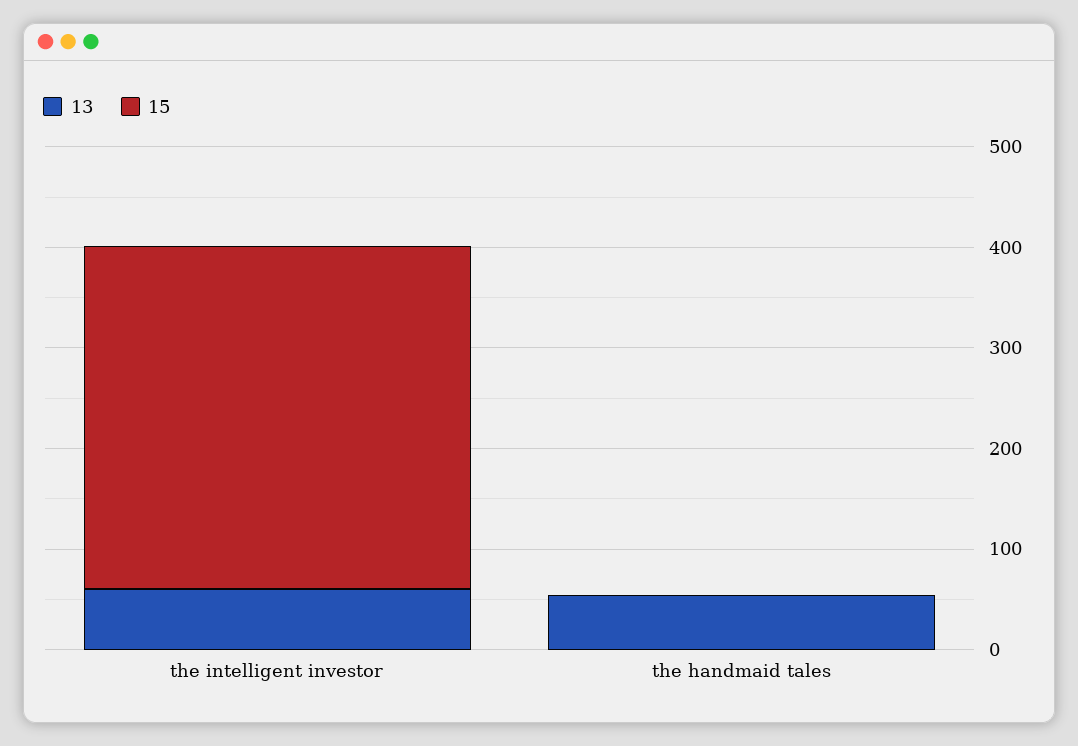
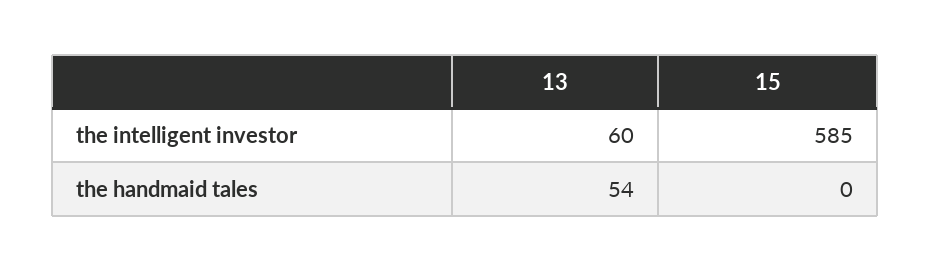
15, the intelligent investor: 340 -> 585

